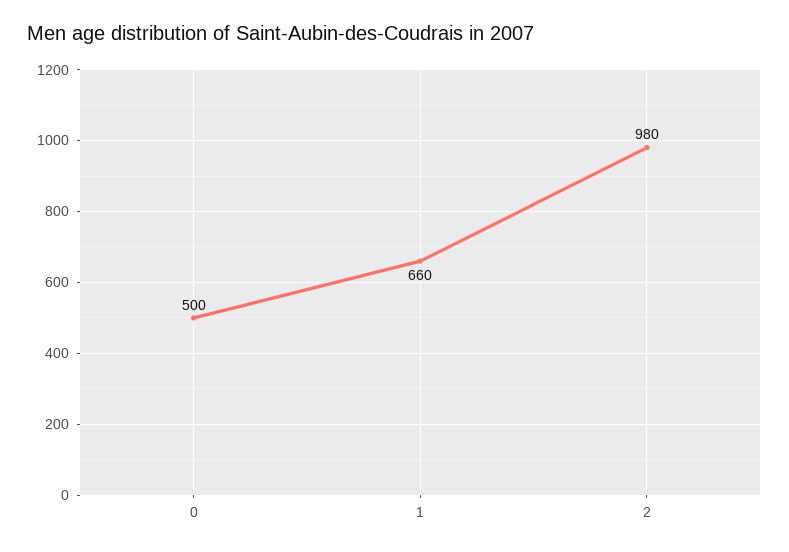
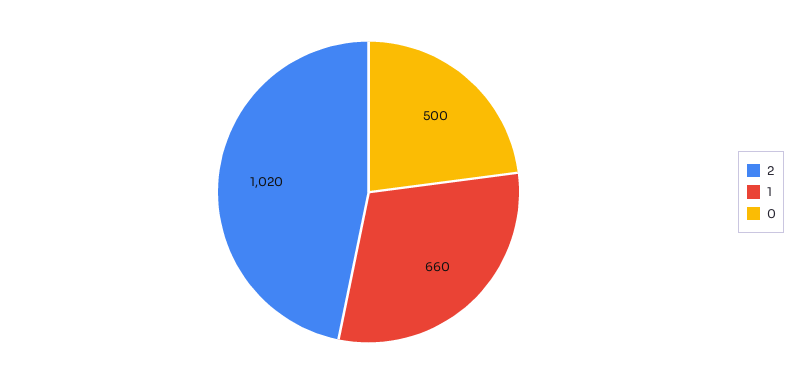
2: 980 -> 1020

